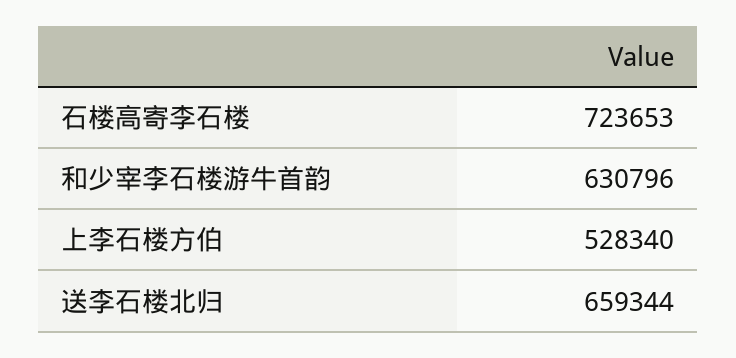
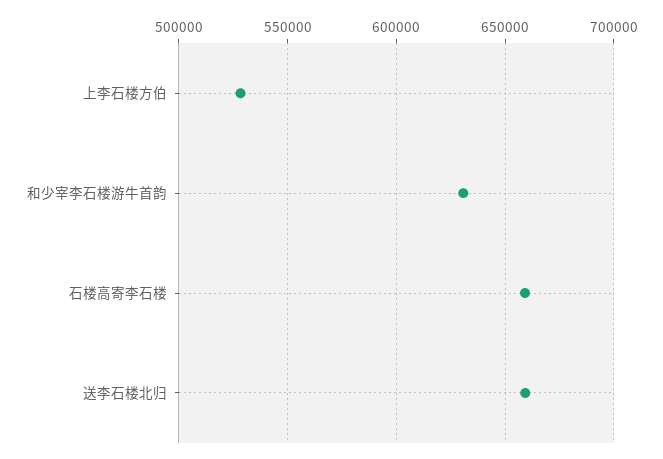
石楼高寄李石楼: 723653 -> 660000

